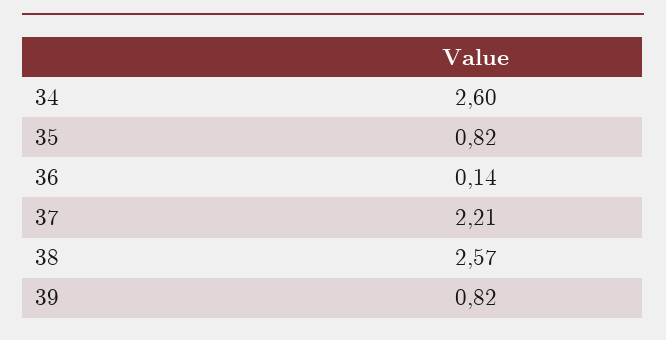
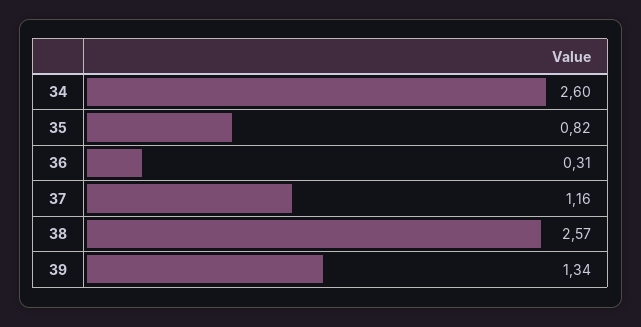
36: 0.14 -> 0.31
37: 2.21 -> 1.16
39: 0.82 -> 1.34

